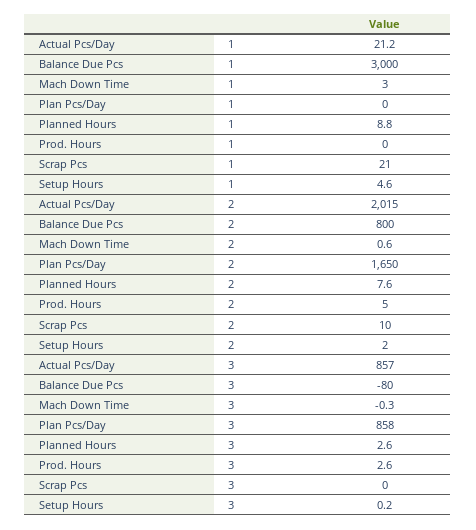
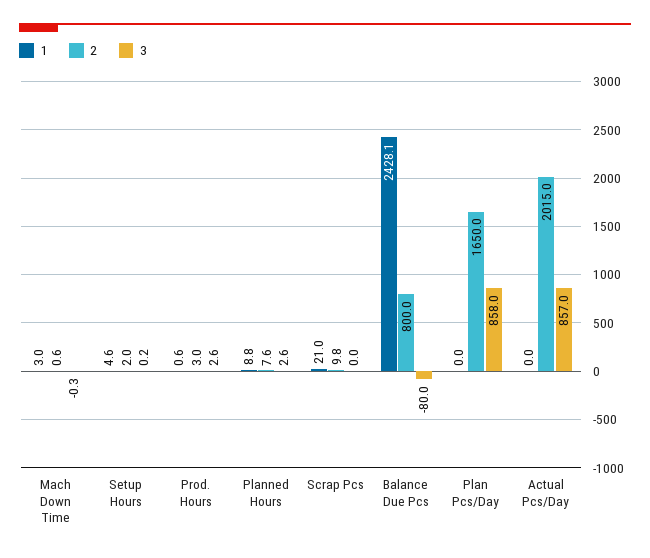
1, Actual Pcs/Day: 21.2 -> 0
1, Balance Due Pcs: 3000 -> 2428.1
1, Prod. Hours: 0 -> 0.6
2, Prod. Hours: 5 -> 3
2, Scrap Pcs: 10 -> 9.8

